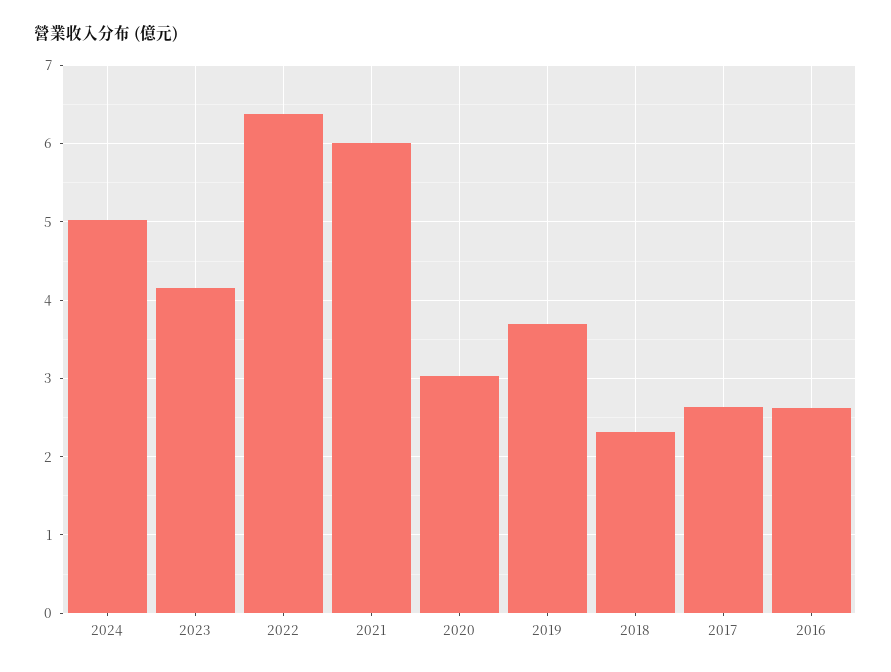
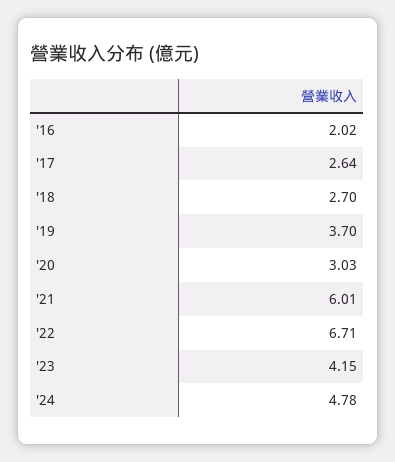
2024: 5 -> 4.78
2022: 6.4 -> 6.71
2018: 2.3 -> 2.7
2016: 2.6 -> 2.02

